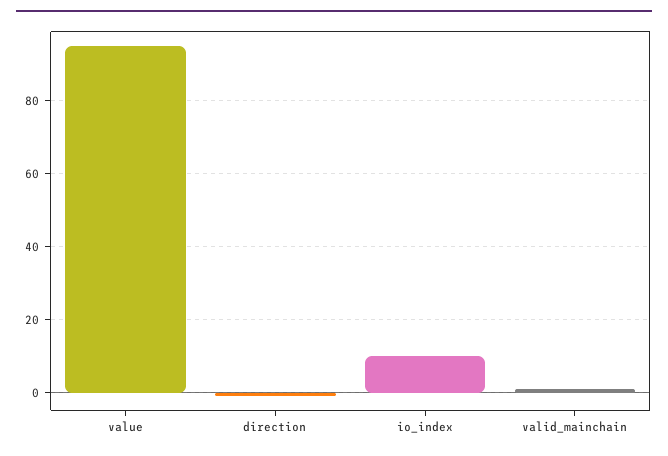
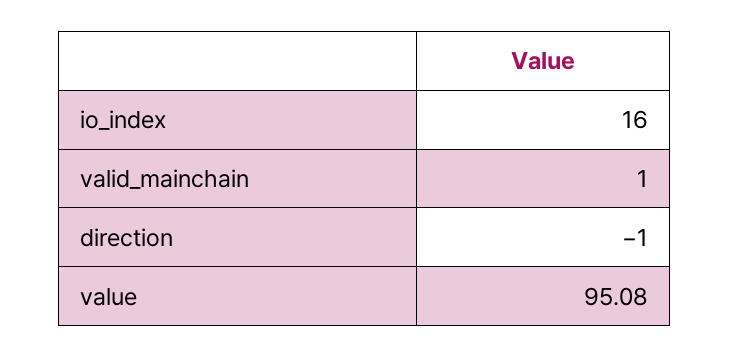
io_index: 10 -> 16

